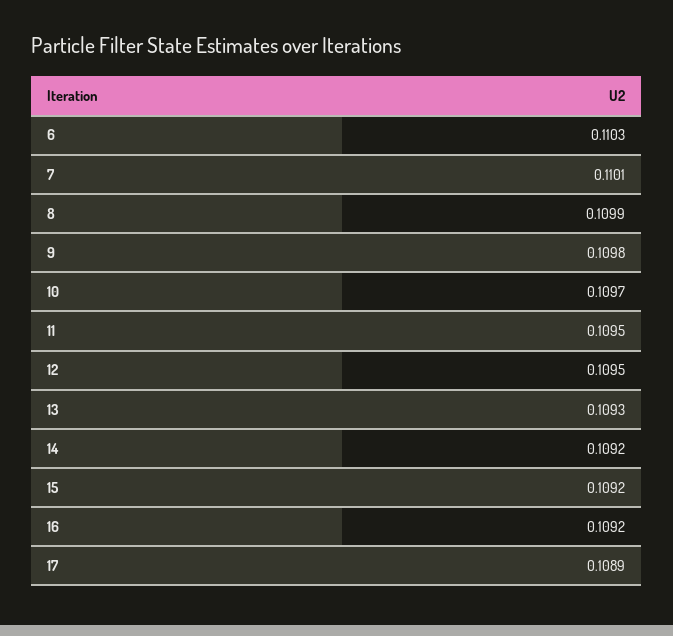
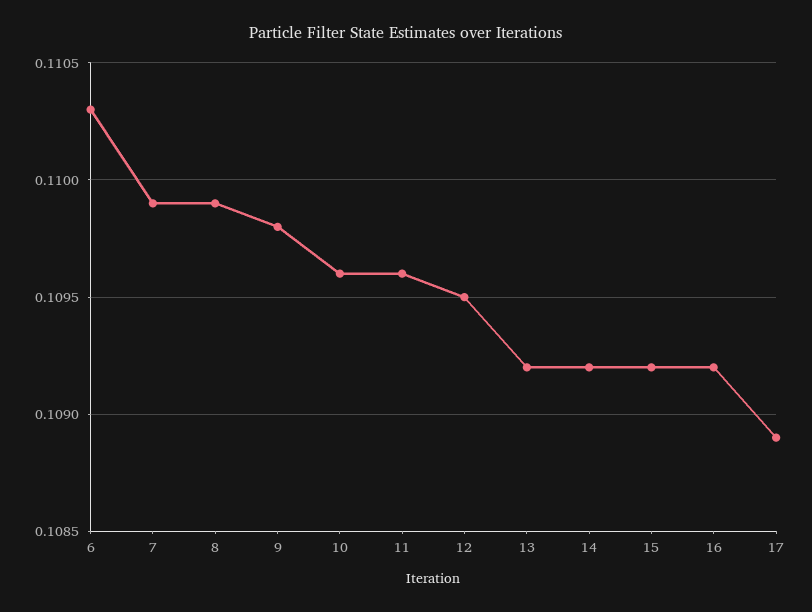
7: 0.1101 -> 0.1099
10: 0.1097 -> 0.1096
11: 0.1095 -> 0.1096
13: 0.1093 -> 0.1092

